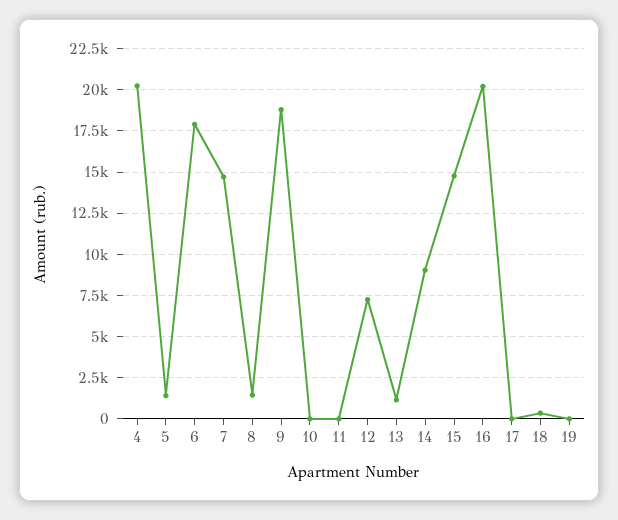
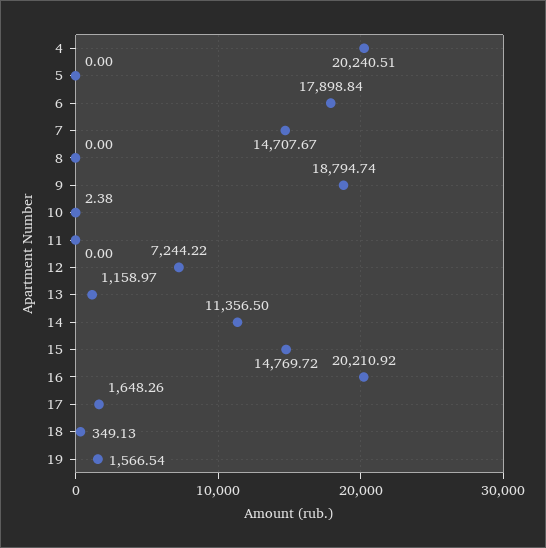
5: 1500 -> 0
8: 1500 -> 0
14: 9000 -> 11356.5
17: 0 -> 1648.26
19: 0 -> 1566.54

